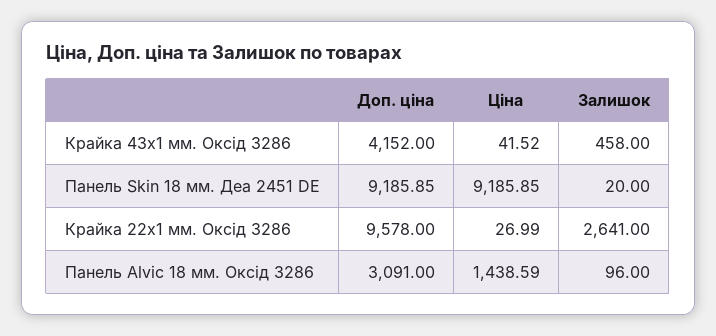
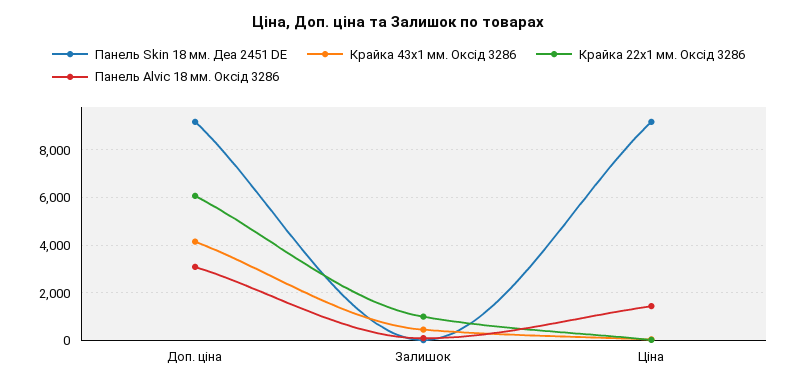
Крайка 22x1 мм. Оксід 3286, Доп. ціна: 9578 -> 6000
Крайка 22x1 мм. Оксід 3286, Залишок: 2641 -> 1000

